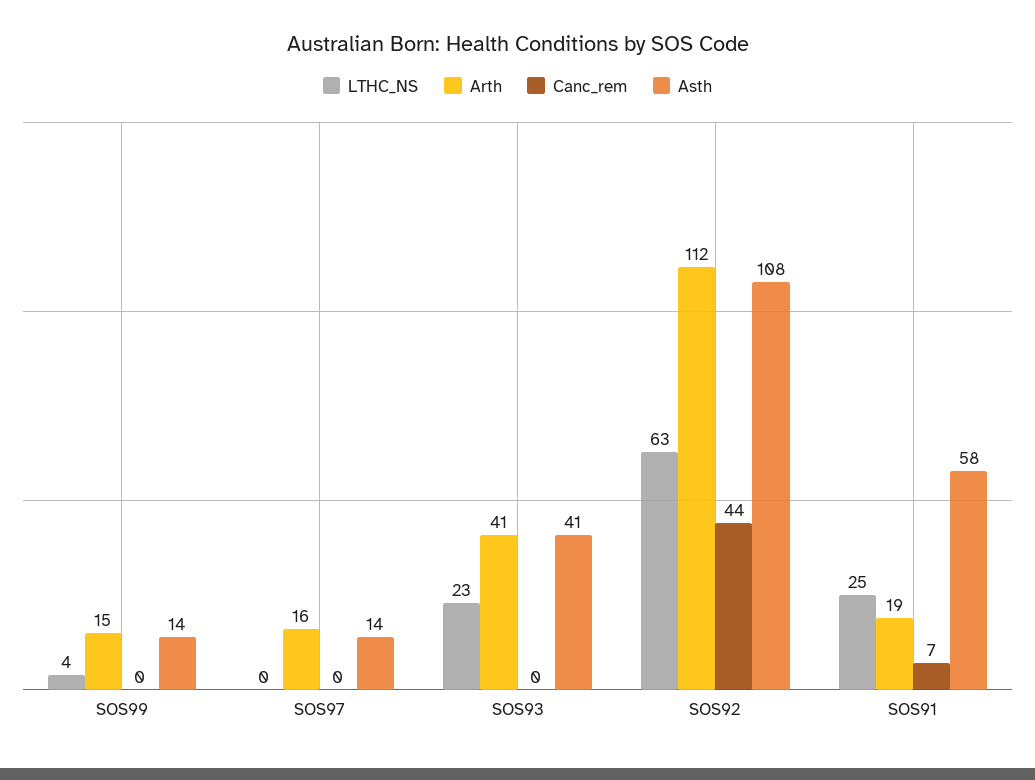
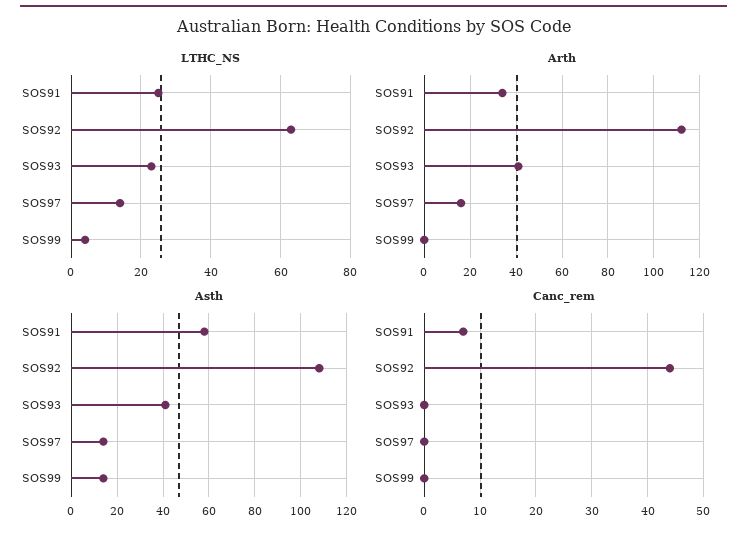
Arth, SOS99: 15 -> 0
LTHC_NS, SOS97: 0 -> 15
Arth, SOS91: 19 -> 35

